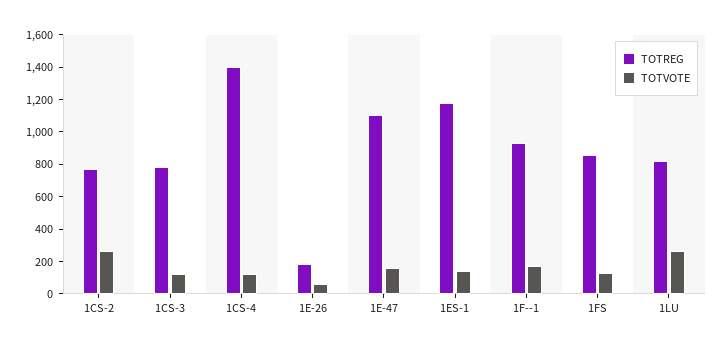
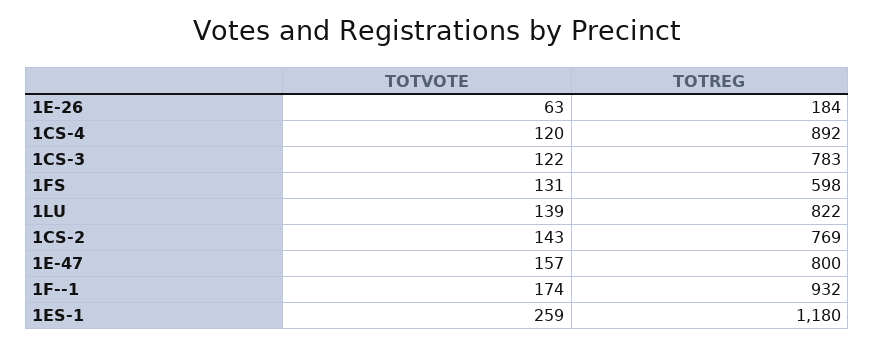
TOTVOTE, 1CS-2: 250 -> 143
TOTREG, 1CS-4: 1400 -> 892
TOTREG, 1E-47: 1100 -> 800
TOTVOTE, 1ES-1: 150 -> 259
TOTREG, 1FS: 850 -> 598
TOTVOTE, 1LU: 250 -> 139

